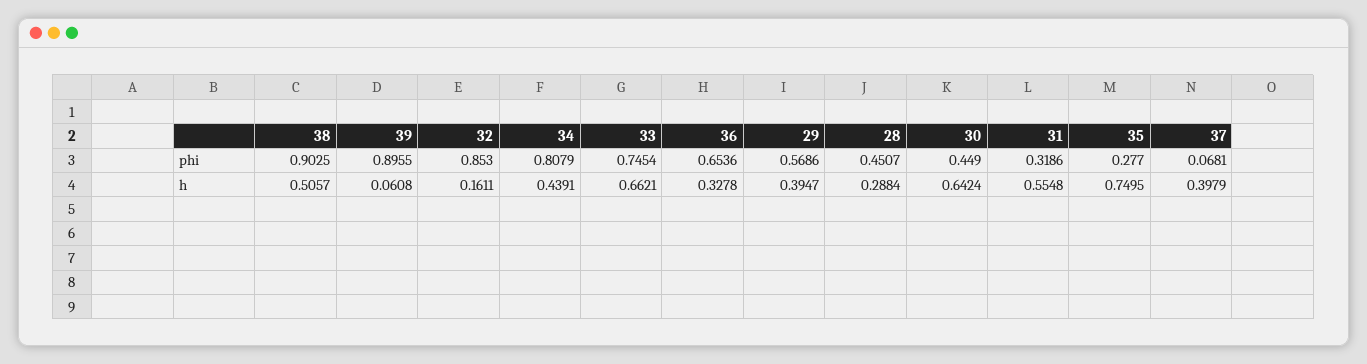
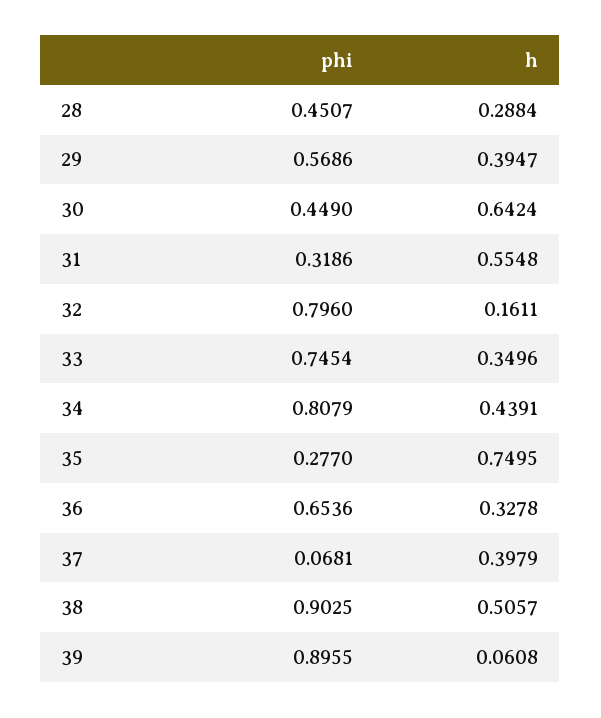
32, phi: 0.853 -> 0.796
33, h: 0.6621 -> 0.3496

